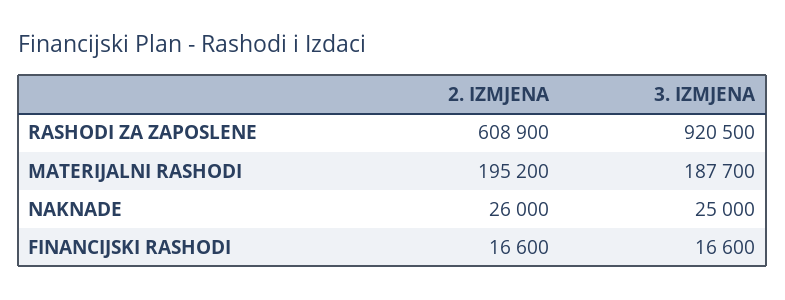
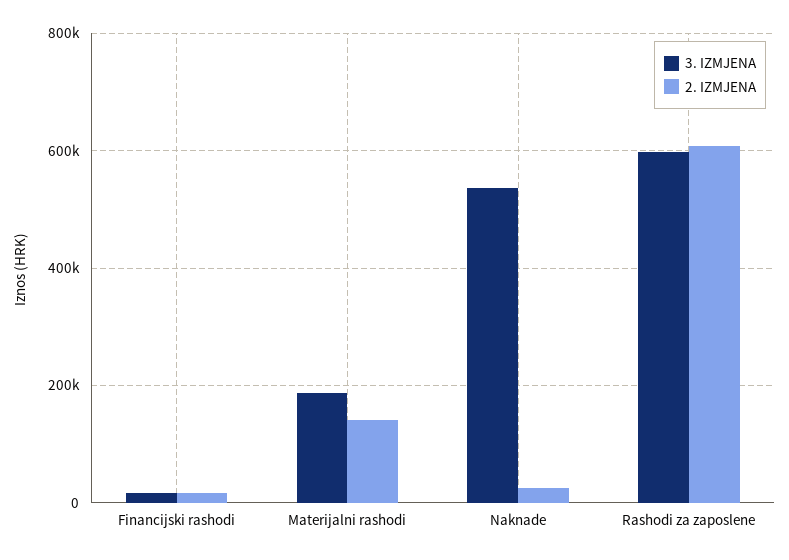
3. IZMJENA, RASHODI ZA ZAPOSLENE: 920500 -> 600000
2. IZMJENA, MATERIJALNI RASHODI: 195200 -> 140000
3. IZMJENA, NAKNADE: 25000 -> 540000

